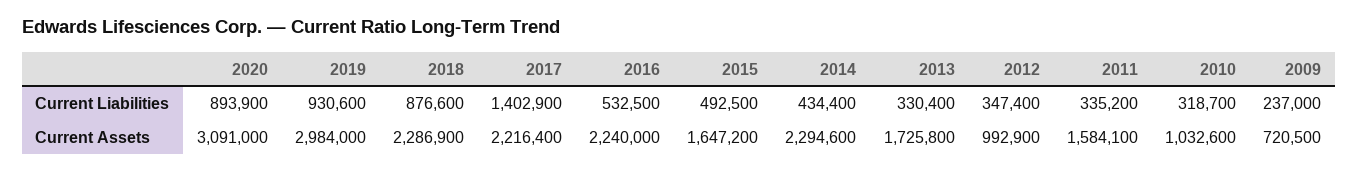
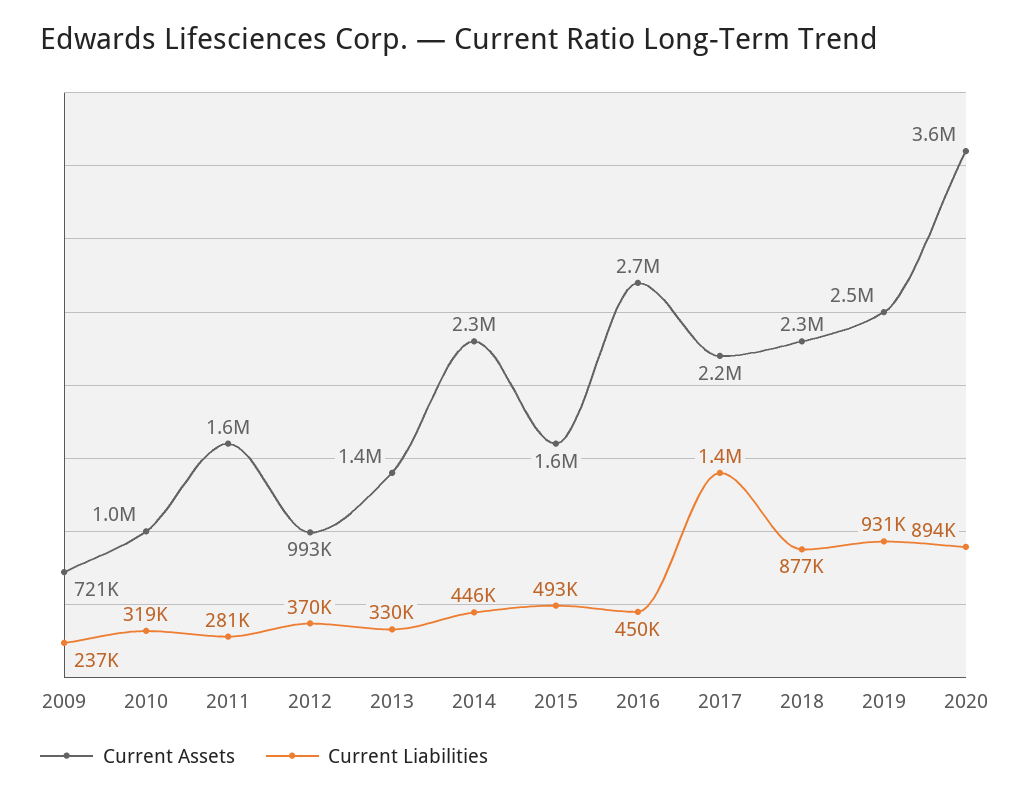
Current Liabilities, 2016: 532500 -> 450000
Current Liabilities, 2014: 434400 -> 446000
Current Liabilities, 2012: 347400 -> 370000
Current Liabilities, 2011: 335200 -> 281000
Current Assets, 2020: 3091000 -> 3600000
Current Assets, 2019: 2984000 -> 2500000
Current Assets, 2016: 2240000 -> 2700000
Current Assets, 2013: 1725800 -> 1400000

